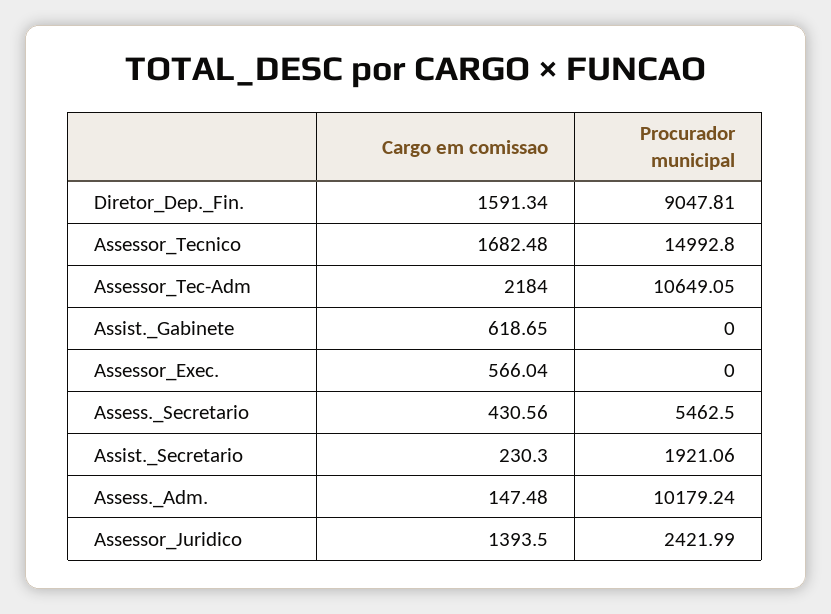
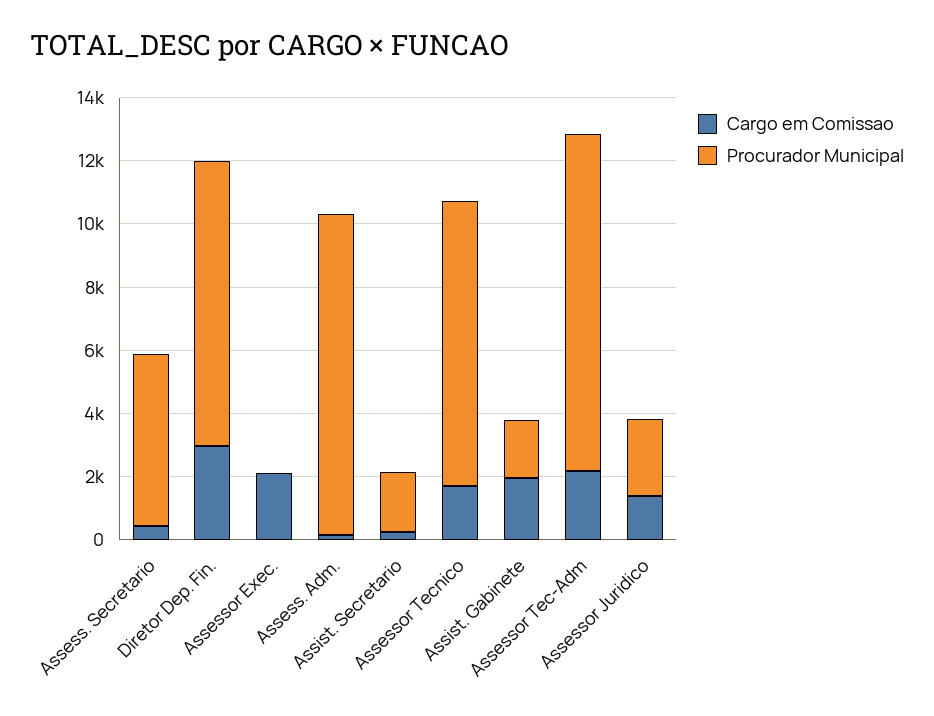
Cargo em comissao, Diretor_Dep._Fin.: 1591.34 -> 3000
Procurador municipal, Assessor_Tecnico: 14992.8 -> 9000
Cargo em comissao, Assist._Gabinete: 618.65 -> 2000
Procurador municipal, Assist._Gabinete: 0 -> 2000
Cargo em comissao, Assessor_Exec.: 566.04 -> 2000

